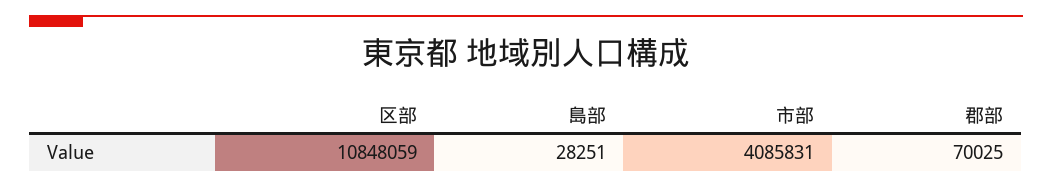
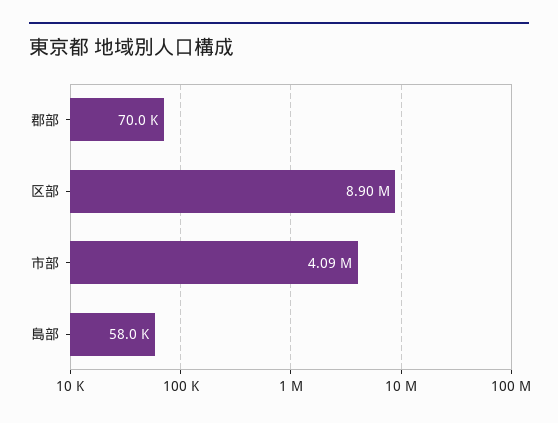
区部: 10848059 -> 8900000
島部: 28251 -> 58000

